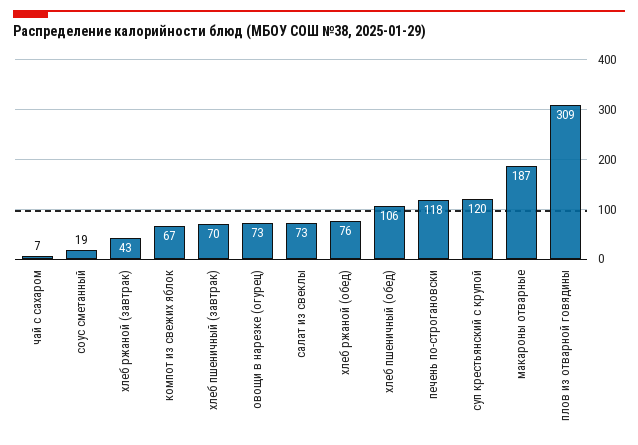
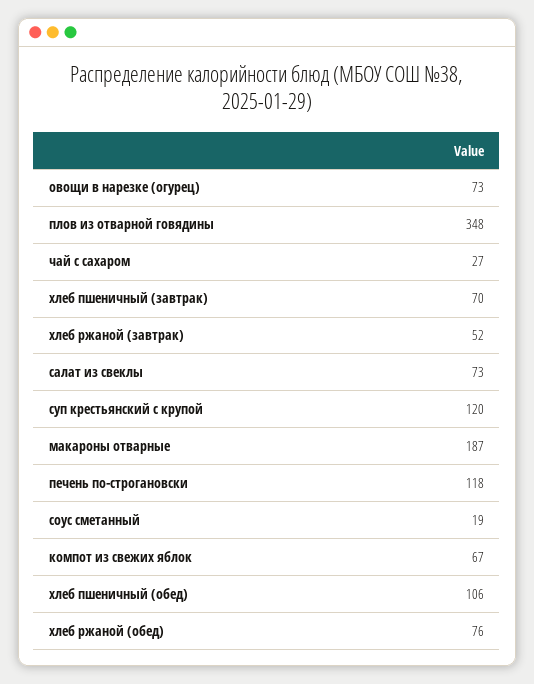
чай с сахаром: 7 -> 27
хлеб ржаной (завтрак): 43 -> 52
плов из отварной говядины: 309 -> 348

